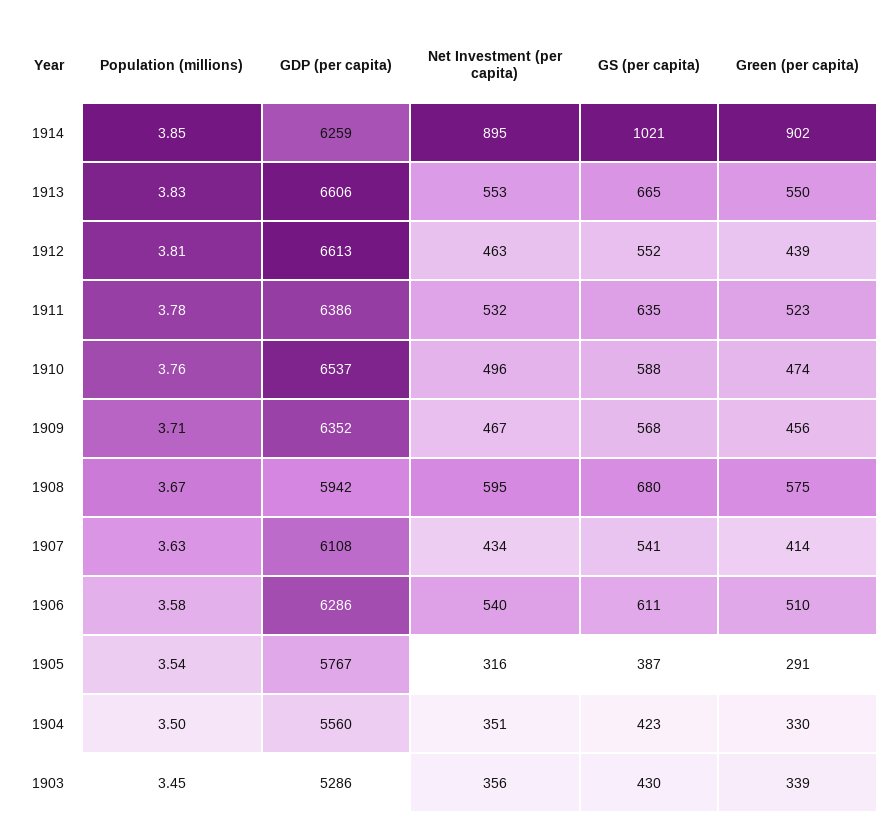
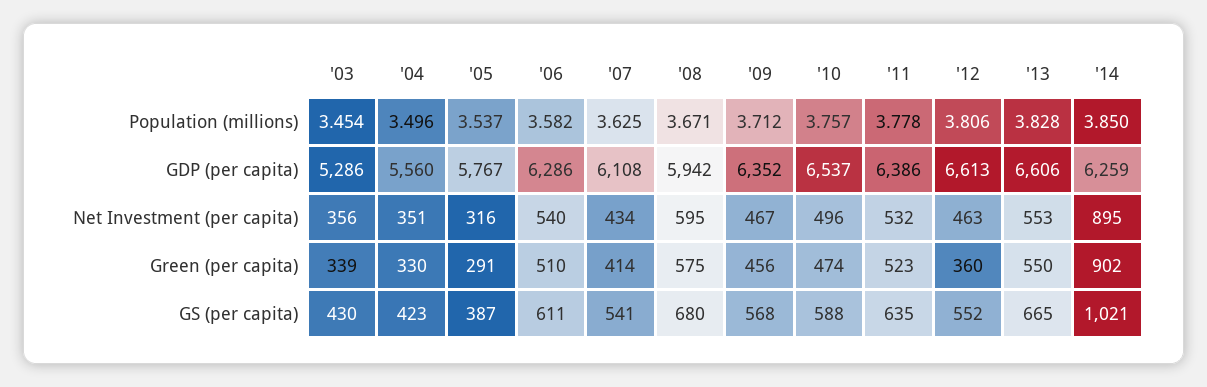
Green (per capita), 1912: 439 -> 360

